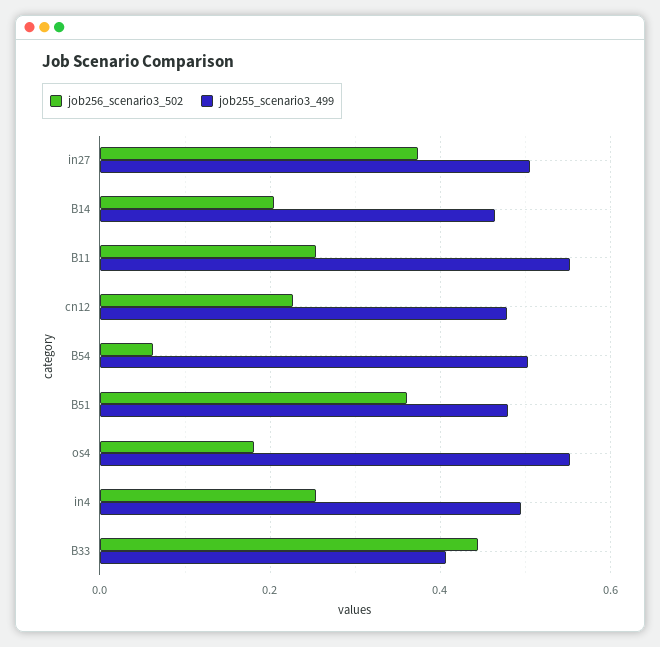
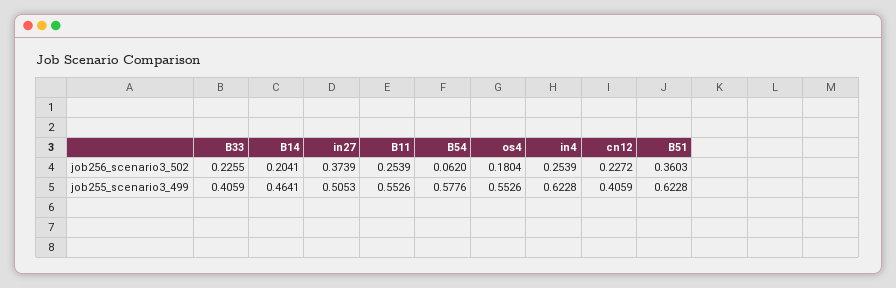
job255_scenario3_499, cn12: 0.48 -> 0.4059
job255_scenario3_499, B54: 0.5 -> 0.5776
job255_scenario3_499, B51: 0.48 -> 0.6228
job255_scenario3_499, in4: 0.5 -> 0.6228
job256_scenario3_502, B33: 0.44 -> 0.2255

